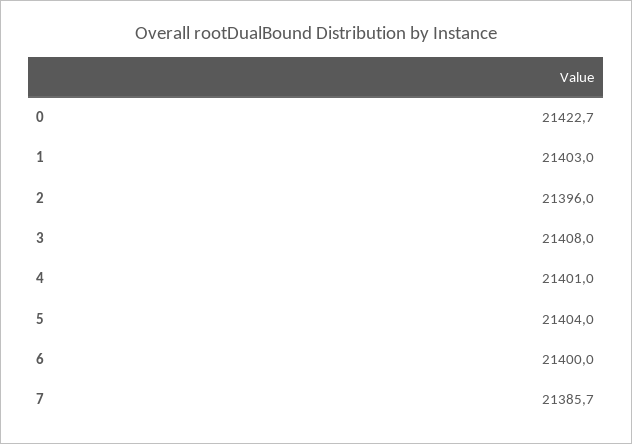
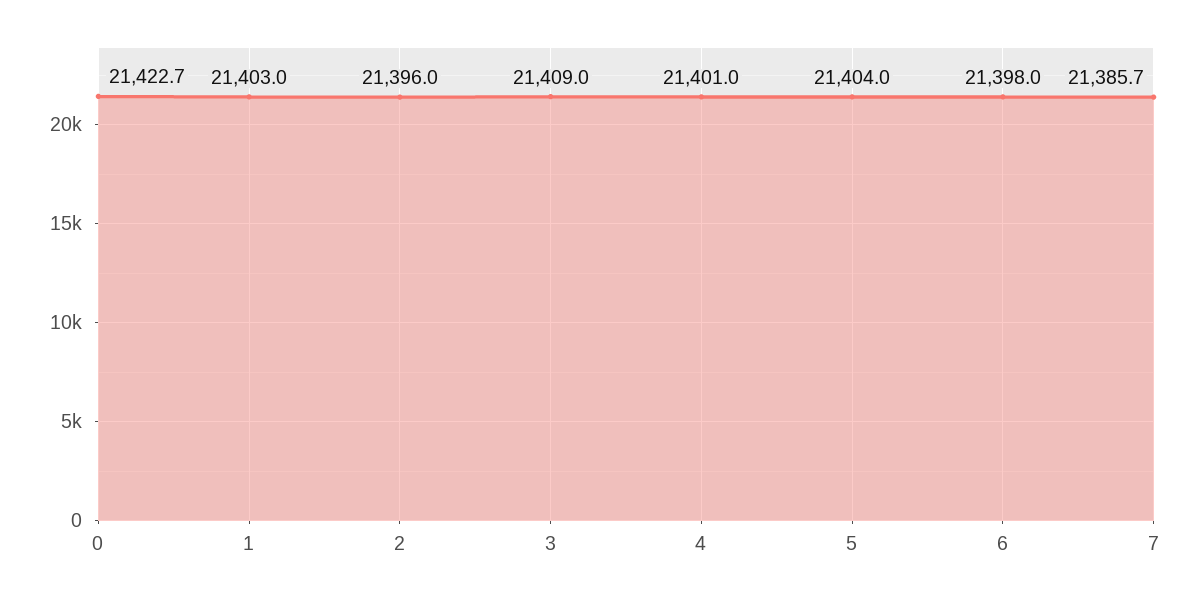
3: 21408 -> 21409
6: 21400 -> 21398

